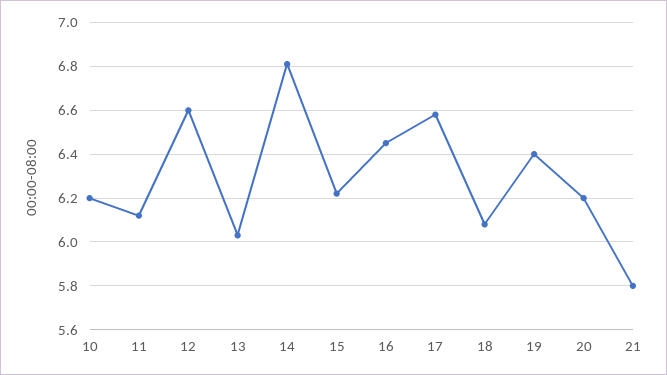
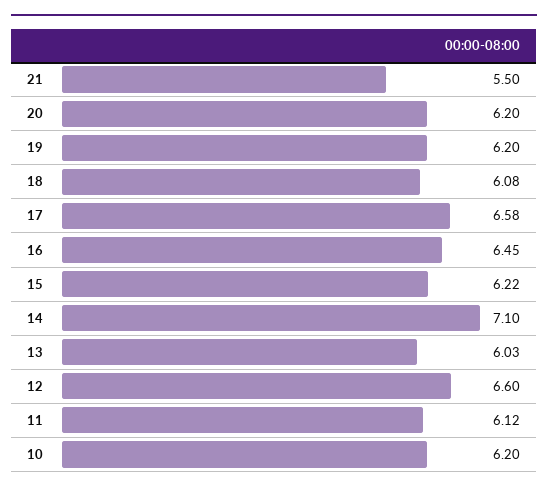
14: 6.8 -> 7.1
19: 6.4 -> 6.2
21: 5.8 -> 5.5

